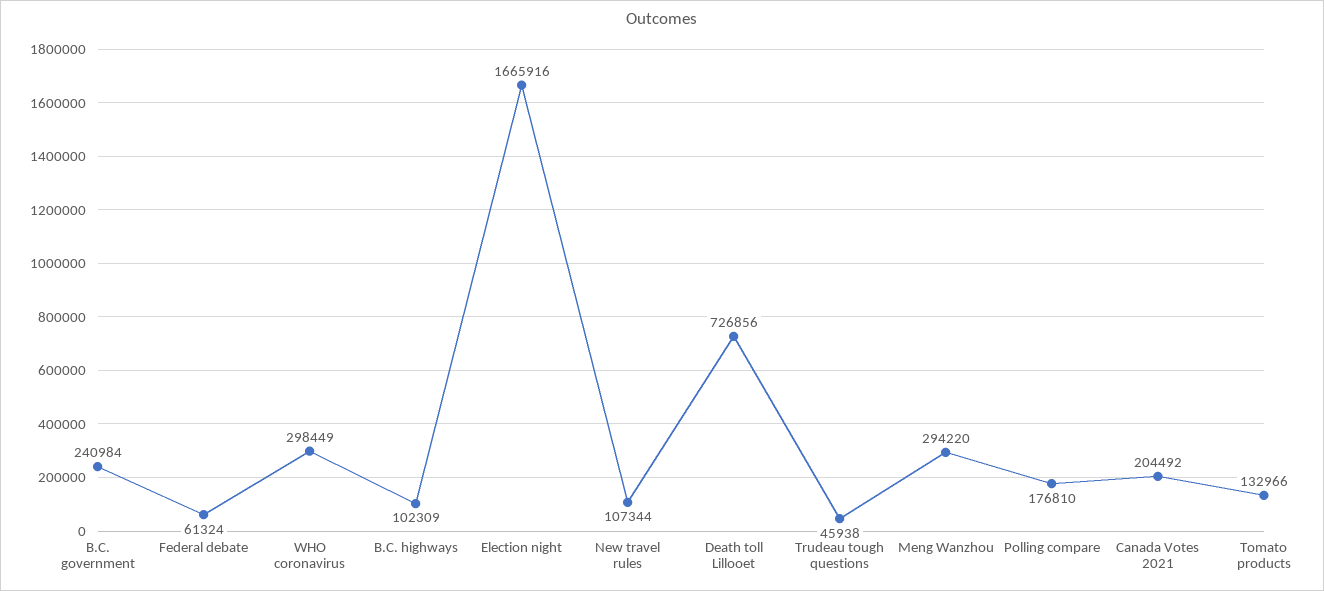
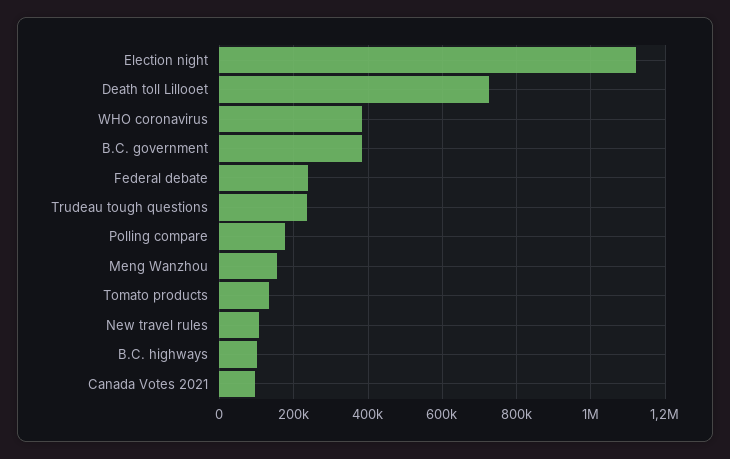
B.C. government: 240984 -> 380000
Federal debate: 61324 -> 240000
WHO coronavirus: 298449 -> 380000
Election night: 1665916 -> 1120000
Trudeau tough questions: 45938 -> 240000
Meng Wanzhou: 294220 -> 160000
Canada Votes 2021: 204492 -> 100000

